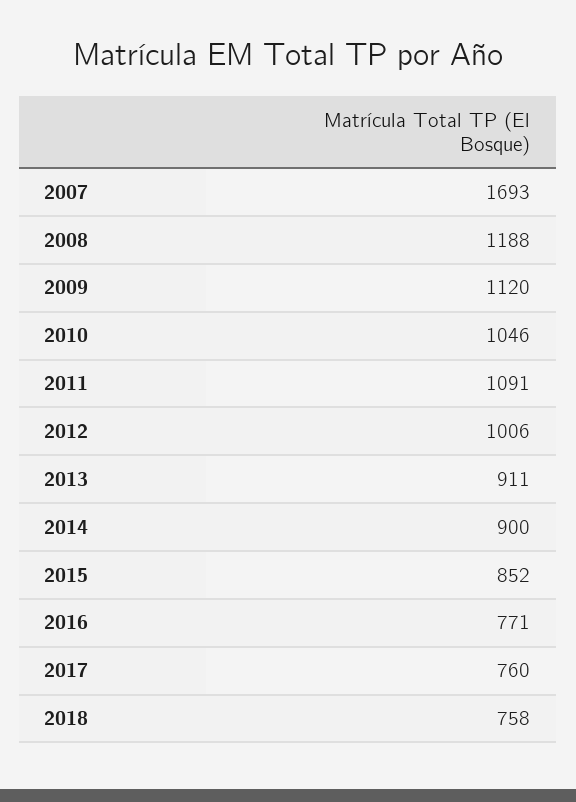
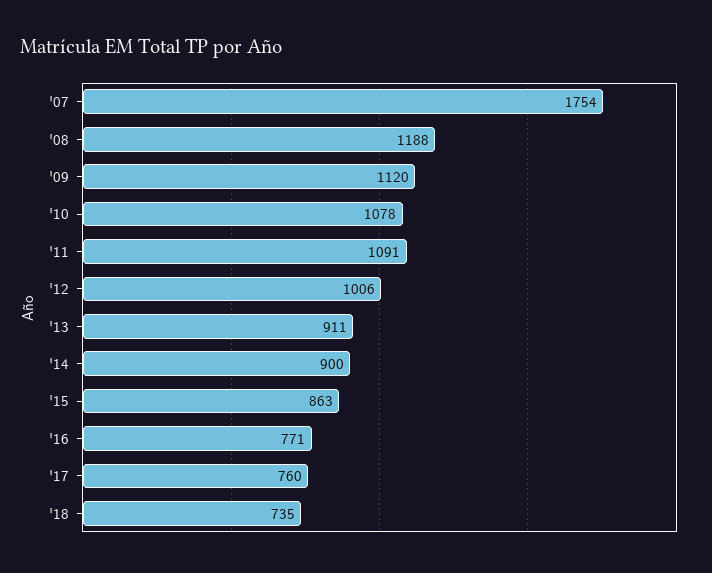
2007: 1693 -> 1754
2010: 1046 -> 1078
2015: 852 -> 863
2018: 758 -> 735

